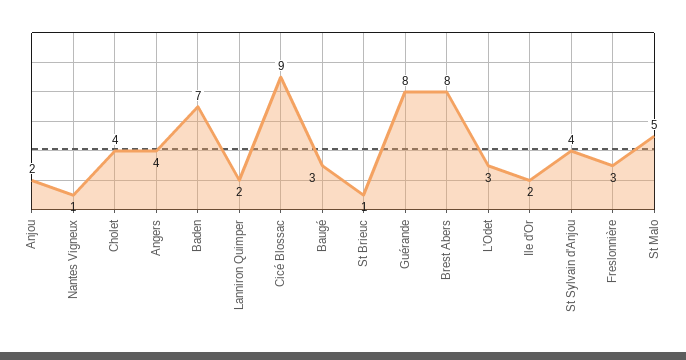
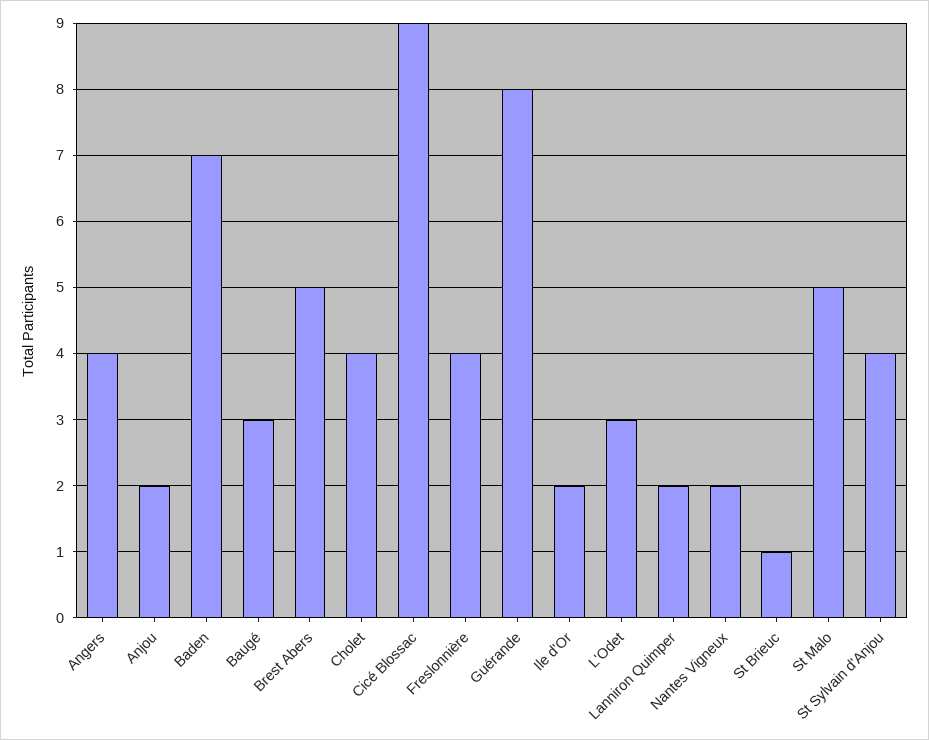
Nantes Vigneux: 1 -> 2
Brest Abers: 8 -> 5
Freslonnière: 3 -> 4

